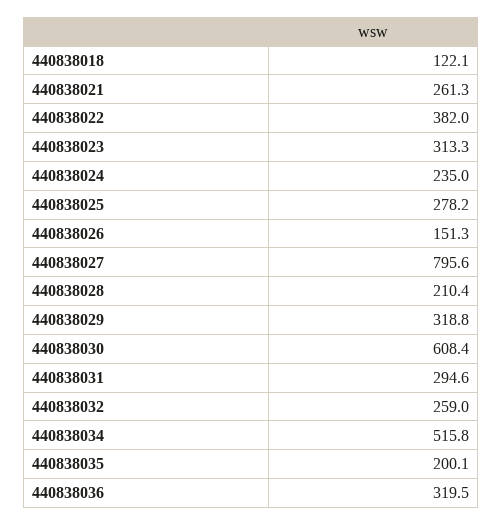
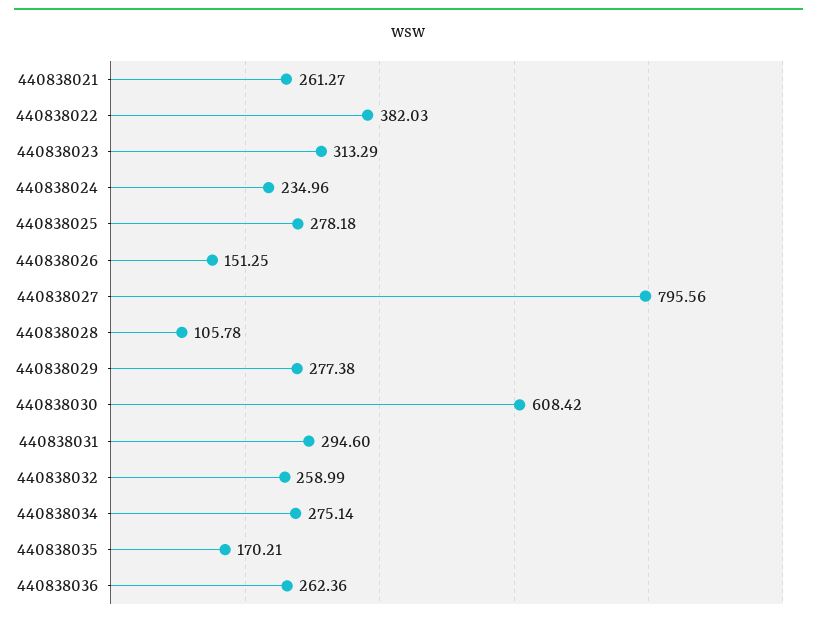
440838018: 122.1 -> none
440838028: 210.4 -> 105.78
440838029: 318.8 -> 277.38
440838034: 515.8 -> 275.14
440838035: 200.1 -> 170.21
440838036: 319.5 -> 262.36

